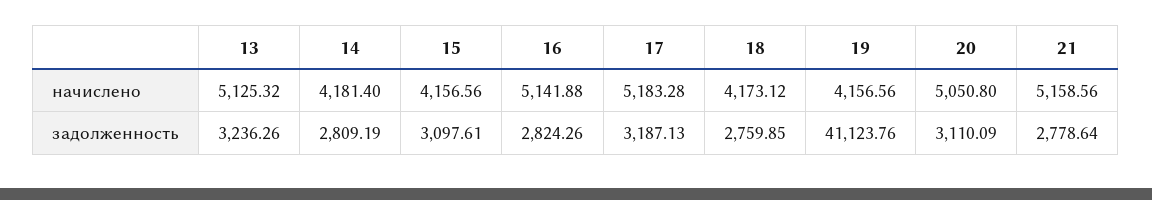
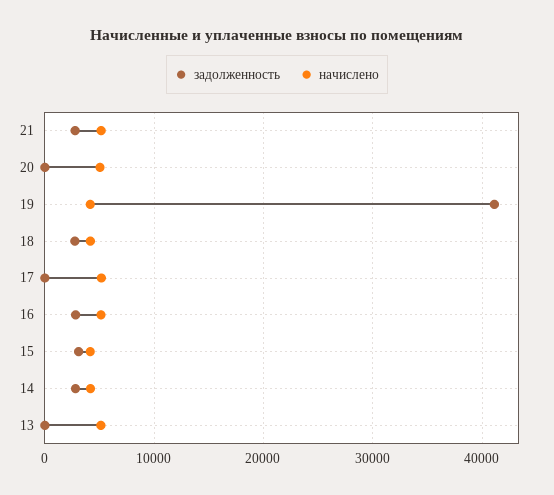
задолженность, 13: 3236.26 -> 0
задолженность, 17: 3187.13 -> 0
задолженность, 20: 3110.09 -> 0

